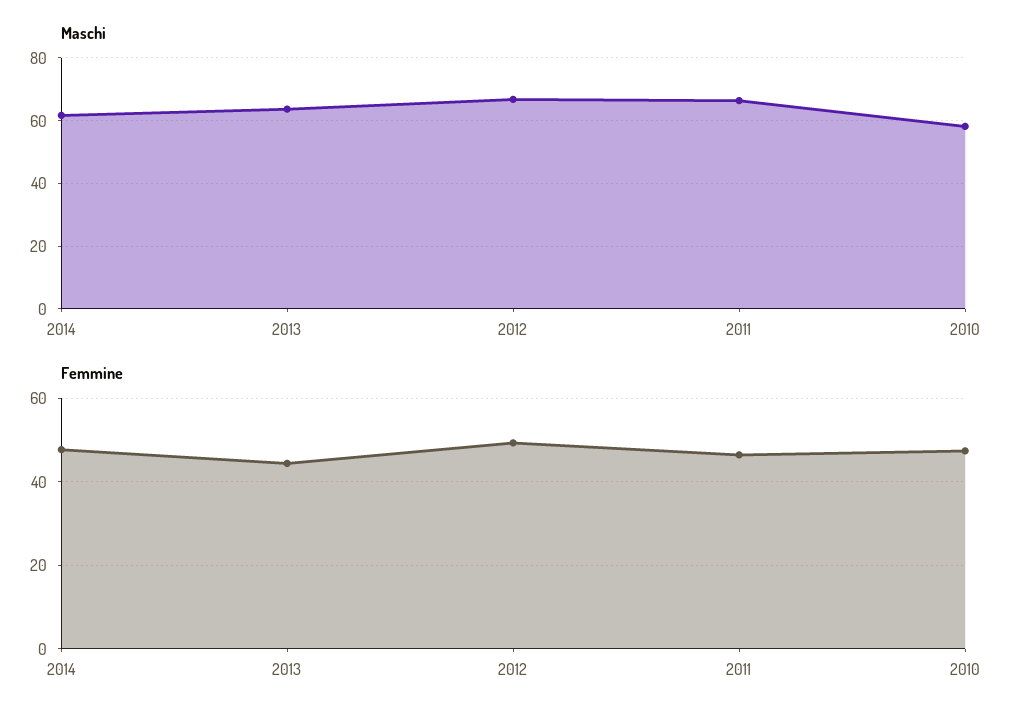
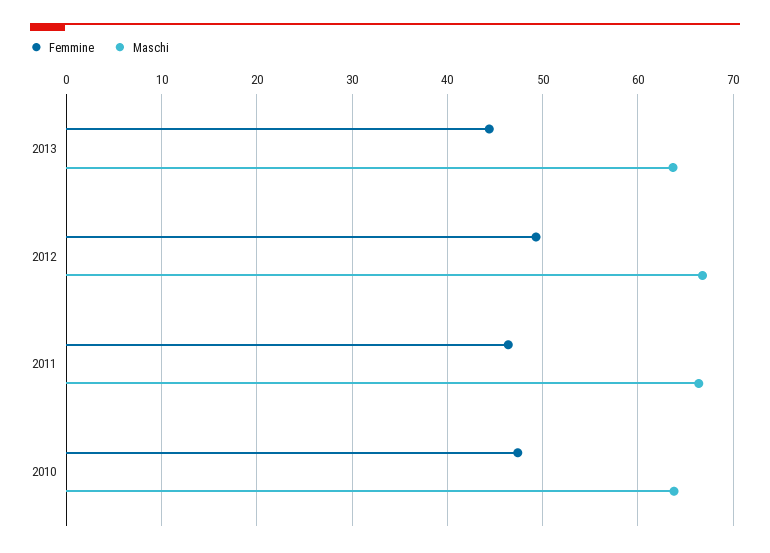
Maschi, 2014: 62 -> none
Maschi, 2010: 58 -> 64
Femmine, 2014: 48 -> none

